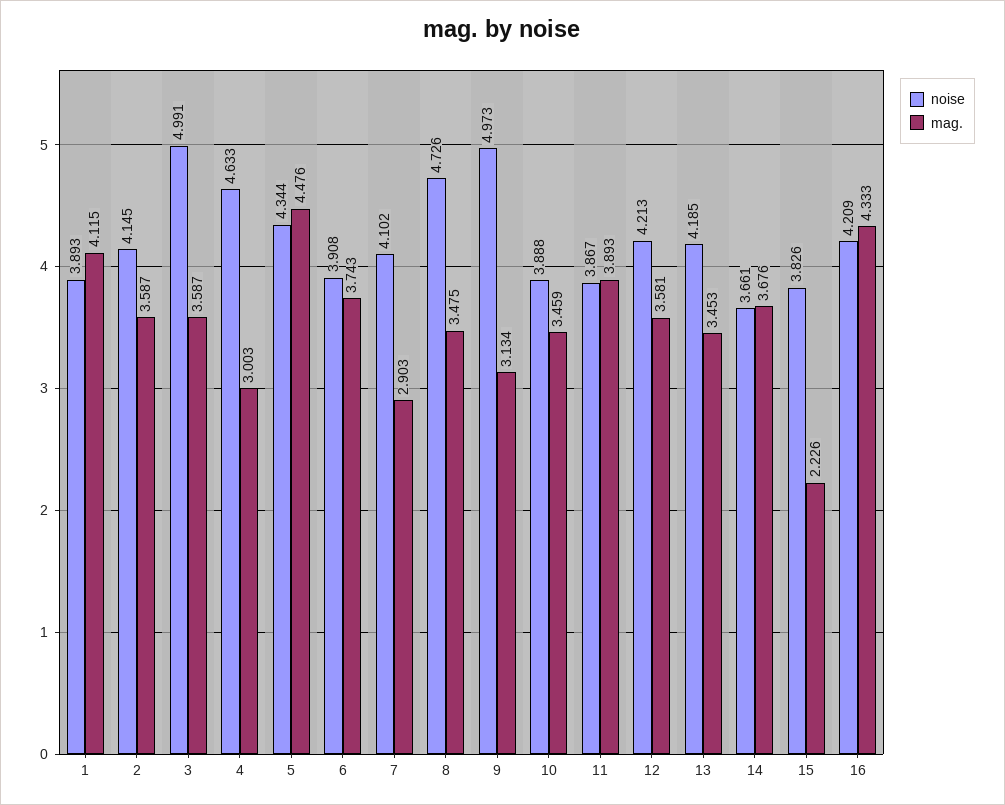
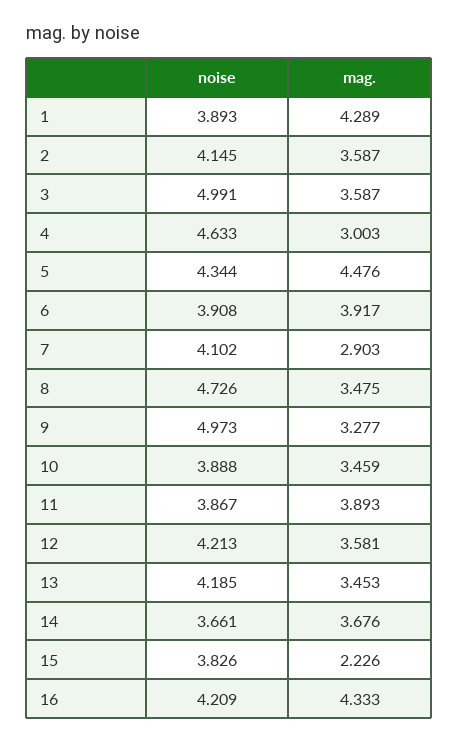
mag., 1: 4.115 -> 4.289
mag., 6: 3.743 -> 3.917
mag., 9: 3.134 -> 3.277

